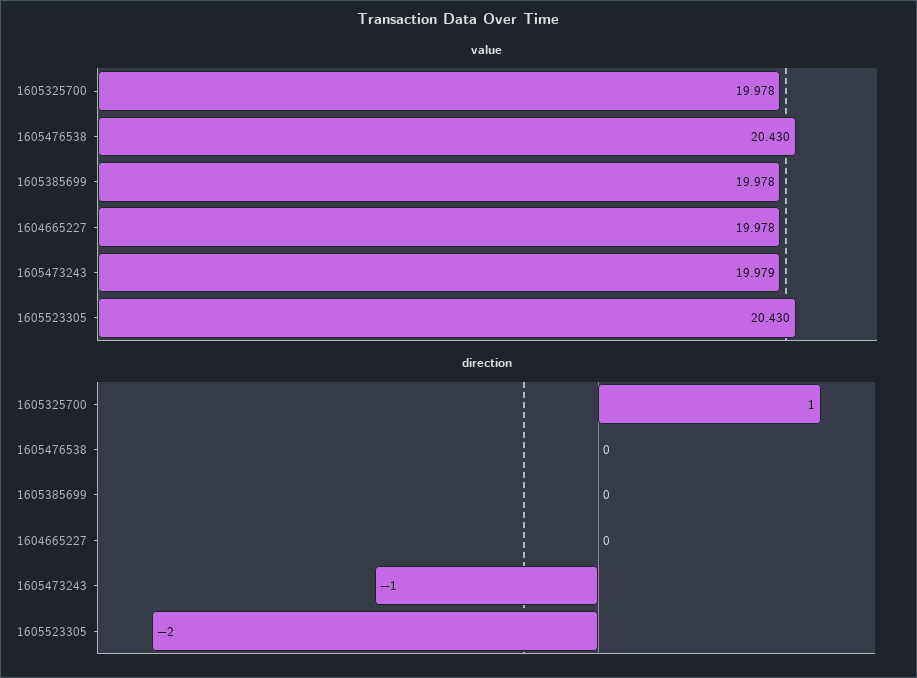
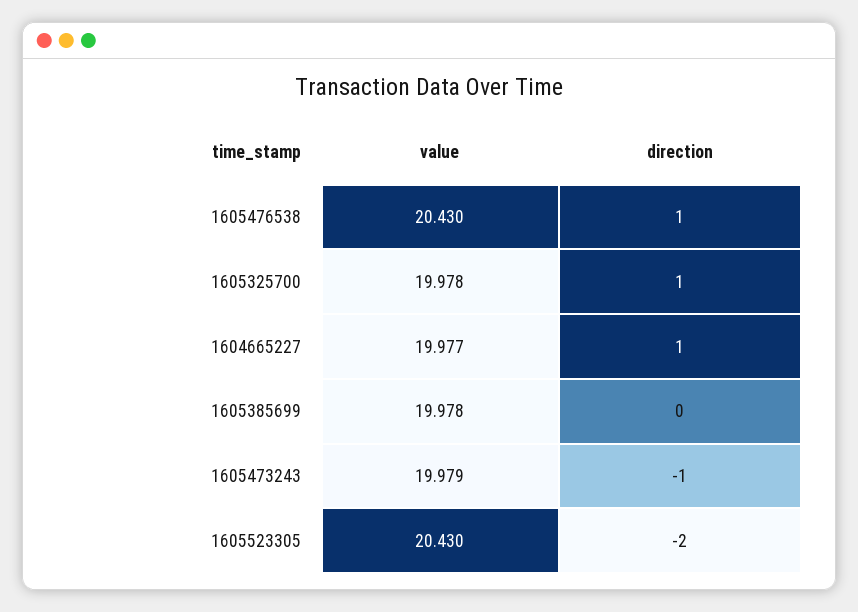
value, 1604665227: 19.978 -> 19.977
direction, 1605476538: 0 -> 1
direction, 1604665227: 0 -> 1

